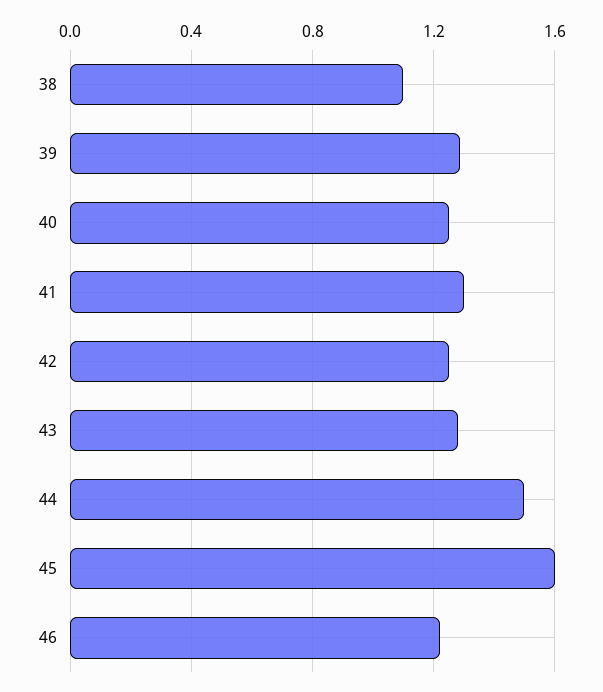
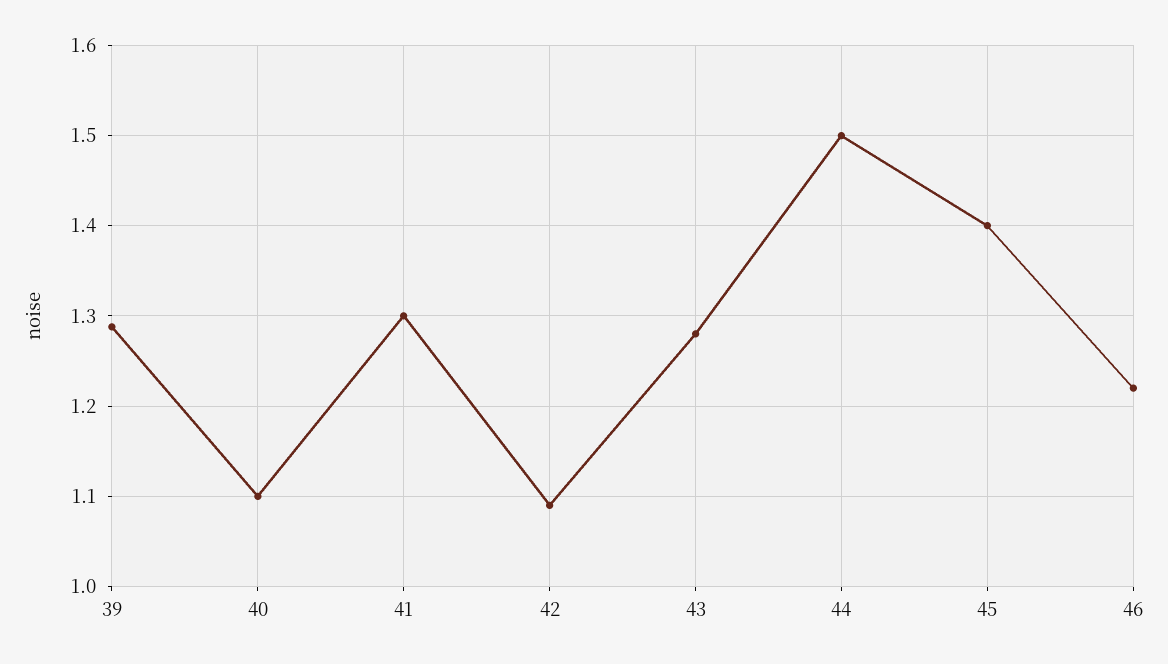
38: 1.1 -> none
40: 1.25 -> 1.1
42: 1.25 -> 1.09
45: 1.6 -> 1.4

